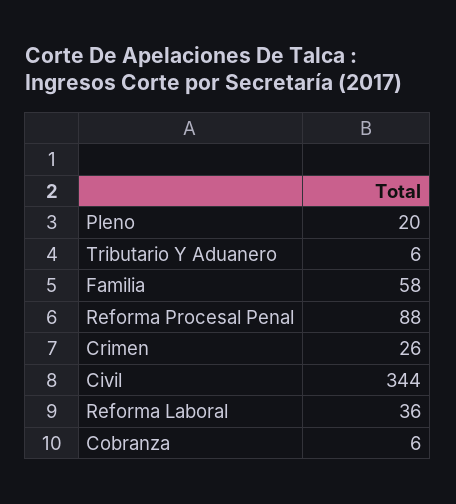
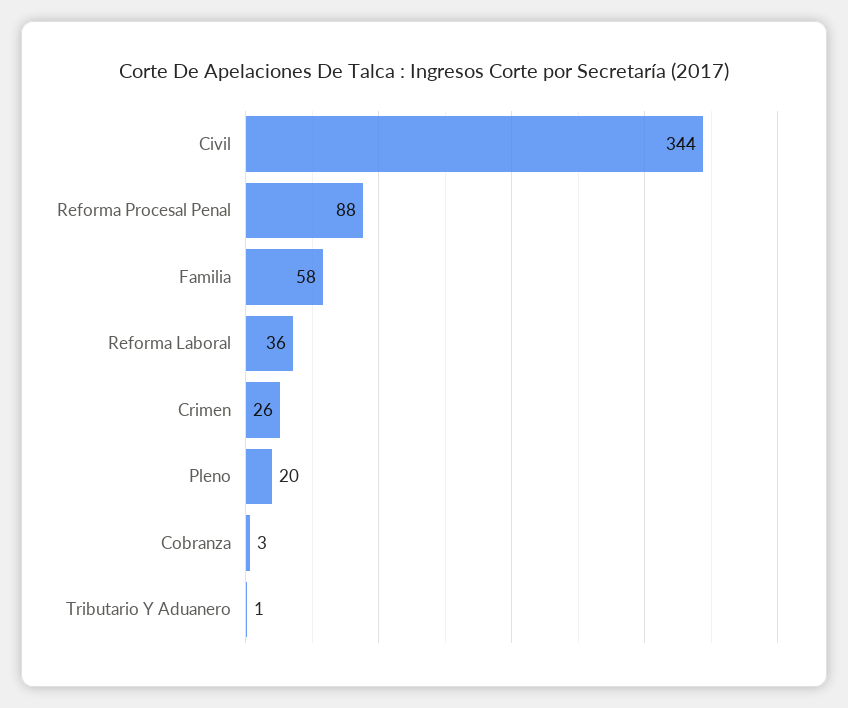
Tributario Y Aduanero: 6 -> 1
Cobranza: 6 -> 3

